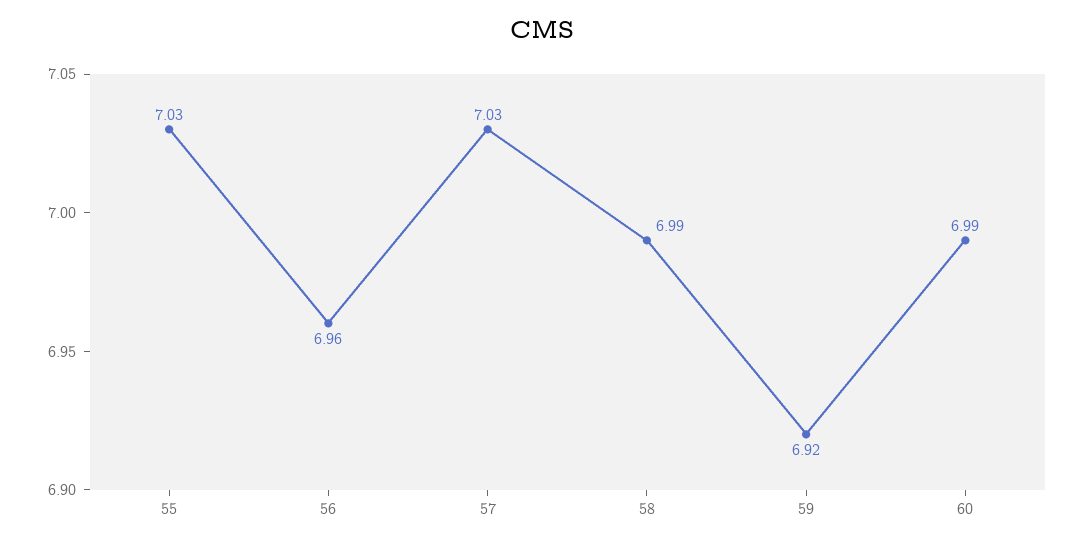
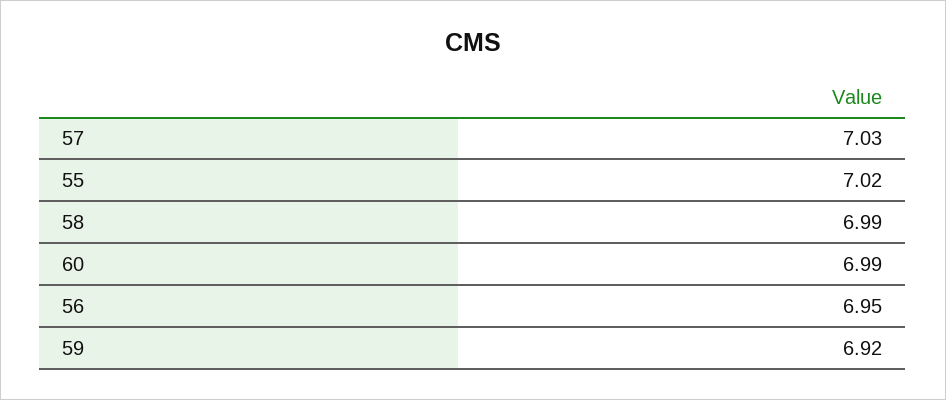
55: 7.03 -> 7.02
56: 6.96 -> 6.95

